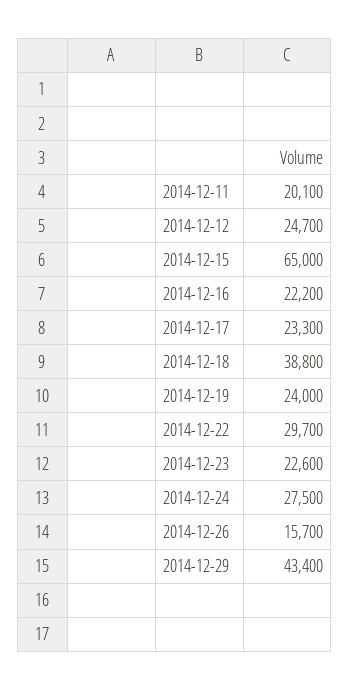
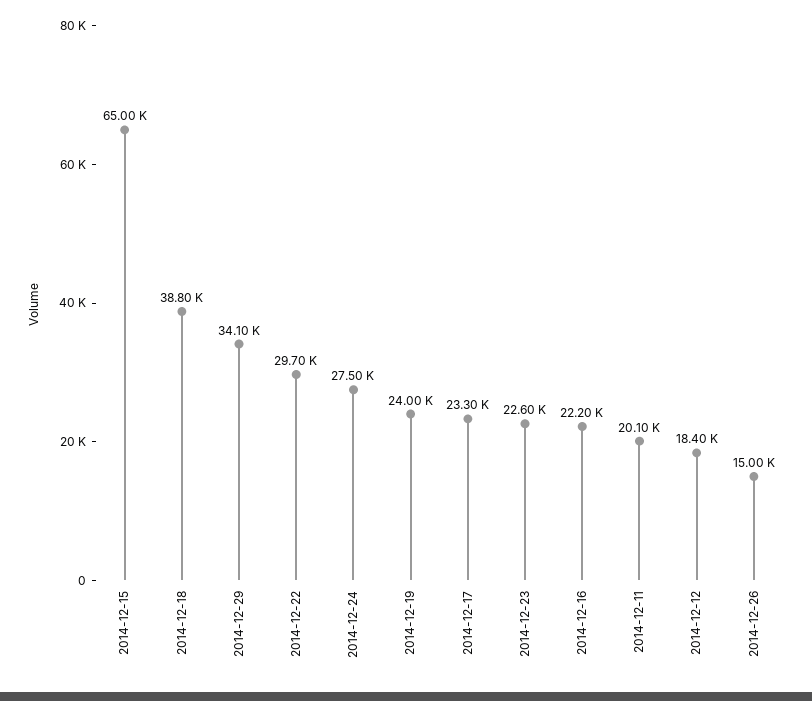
2014-12-12: 24700 -> 18400
2014-12-26: 15700 -> 15000
2014-12-29: 43400 -> 34100

